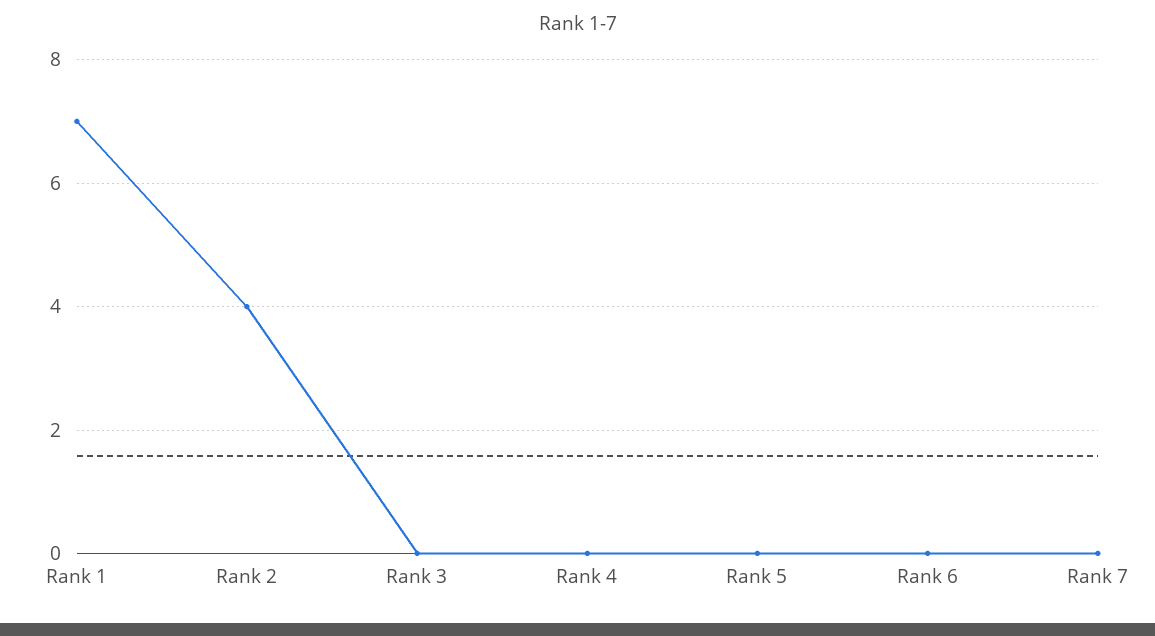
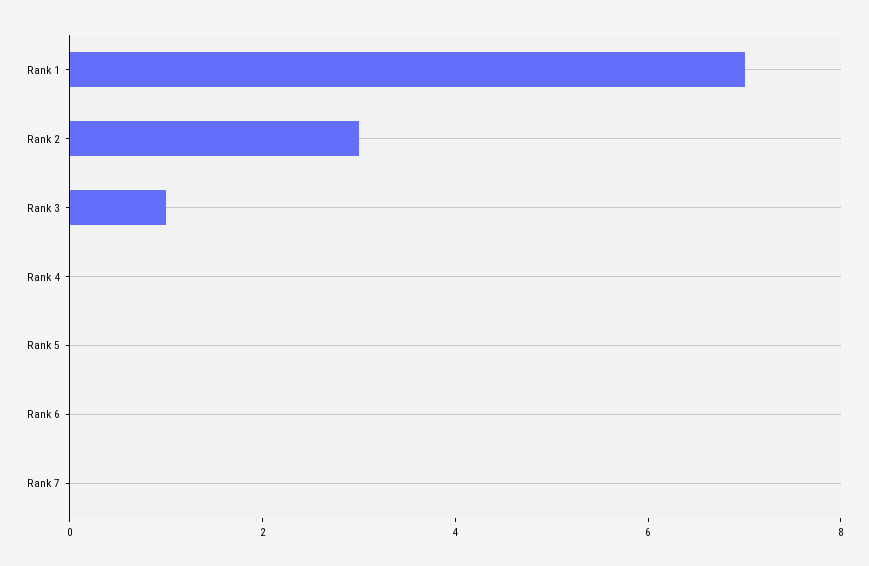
Rank 2: 4 -> 3
Rank 3: 0 -> 1

